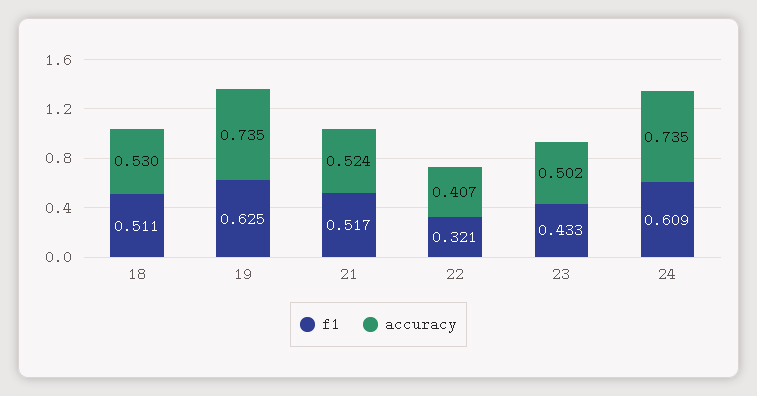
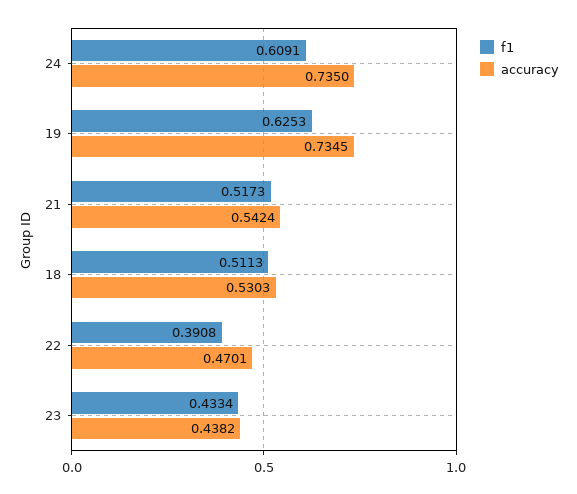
accuracy, 21: 0.524 -> 0.5424
f1, 22: 0.321 -> 0.3908
accuracy, 22: 0.407 -> 0.4701
accuracy, 23: 0.502 -> 0.4382

